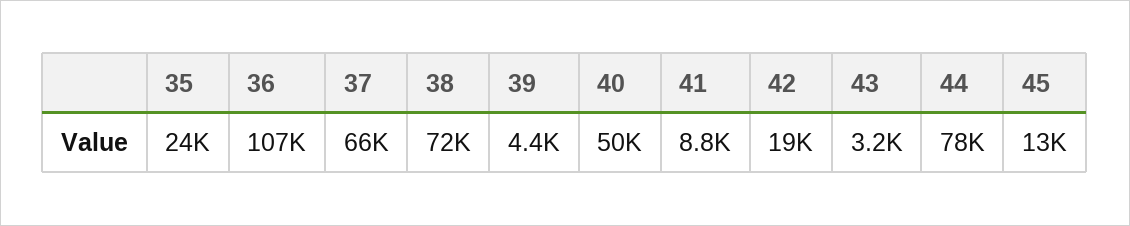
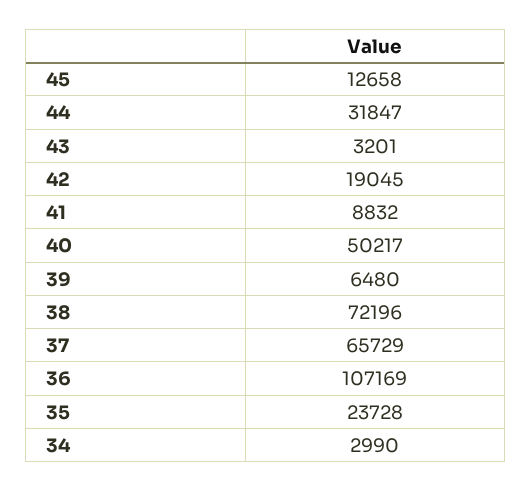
39: 4400 -> 6480
44: 78000 -> 31847
34: none -> 2990

